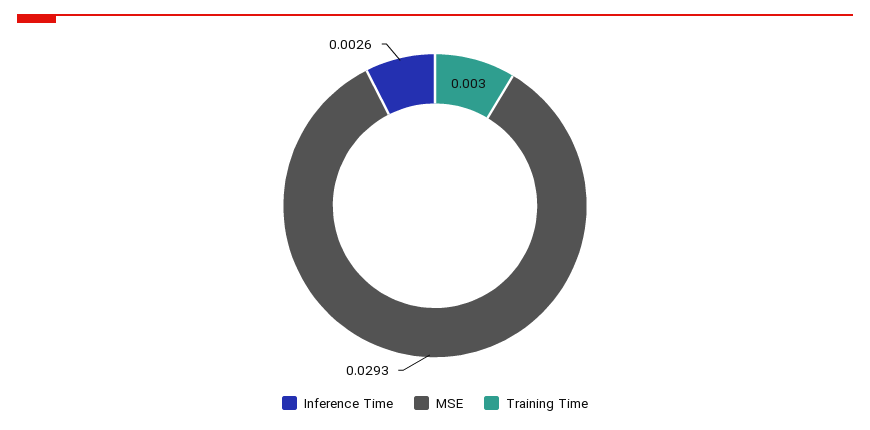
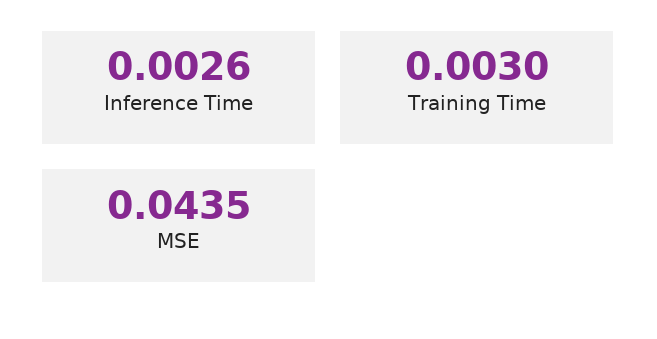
MSE: 0.0293 -> 0.0435

